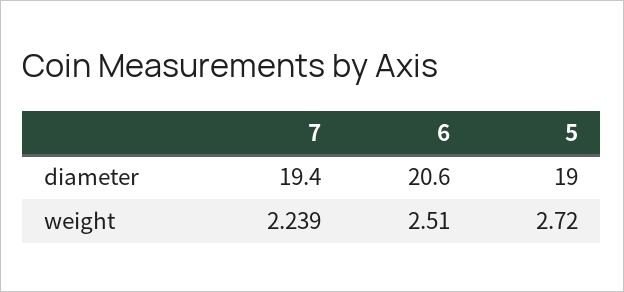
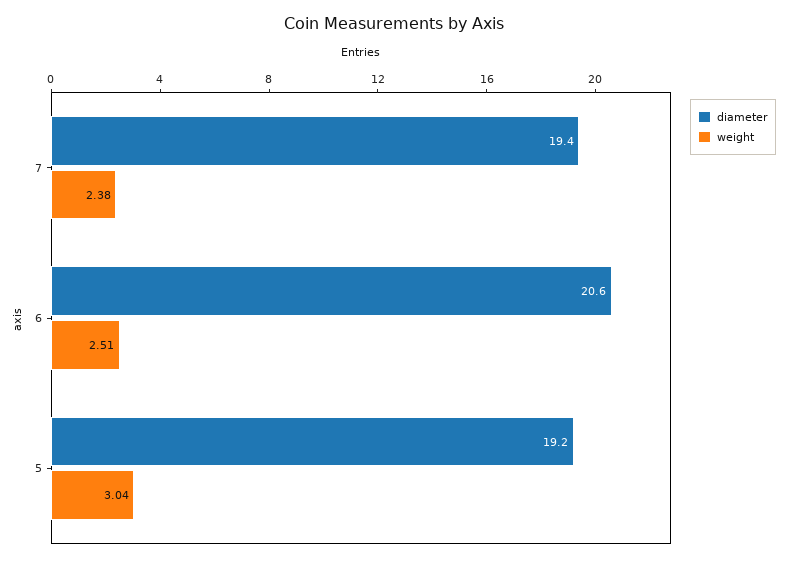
diameter, 5: 19 -> 19.2
weight, 7: 2.239 -> 2.38
weight, 5: 2.72 -> 3.04

